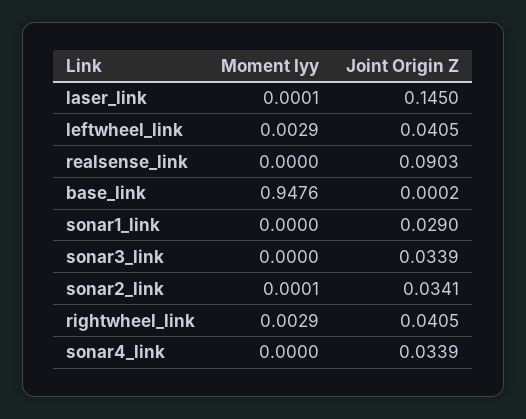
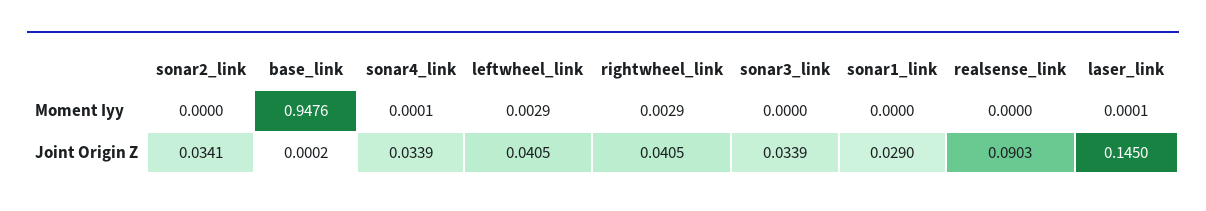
Moment Iyy, sonar2_link: 0.0001 -> 0
Moment Iyy, sonar4_link: 0 -> 0.0001

